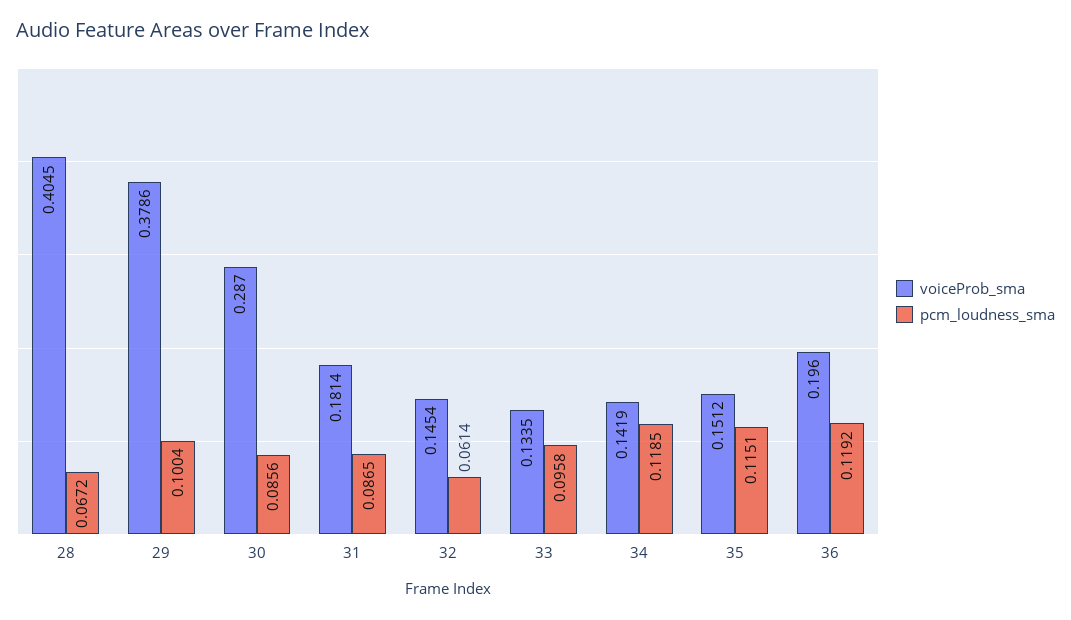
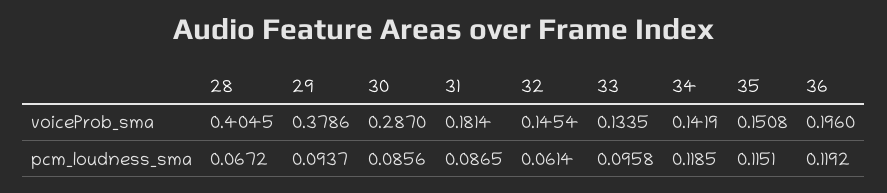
pcm_loudness_sma, 29: 0.1004 -> 0.0937
voiceProb_sma, 35: 0.1512 -> 0.1508

